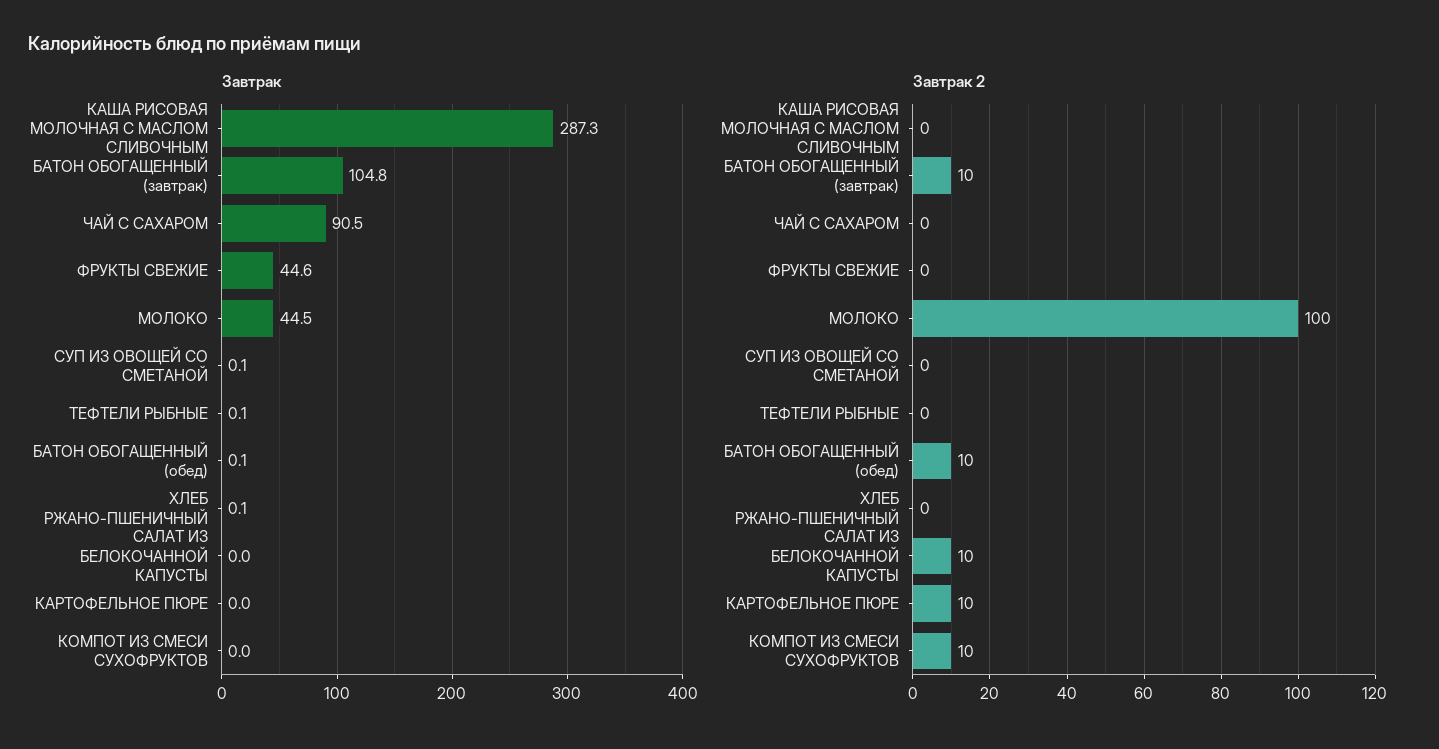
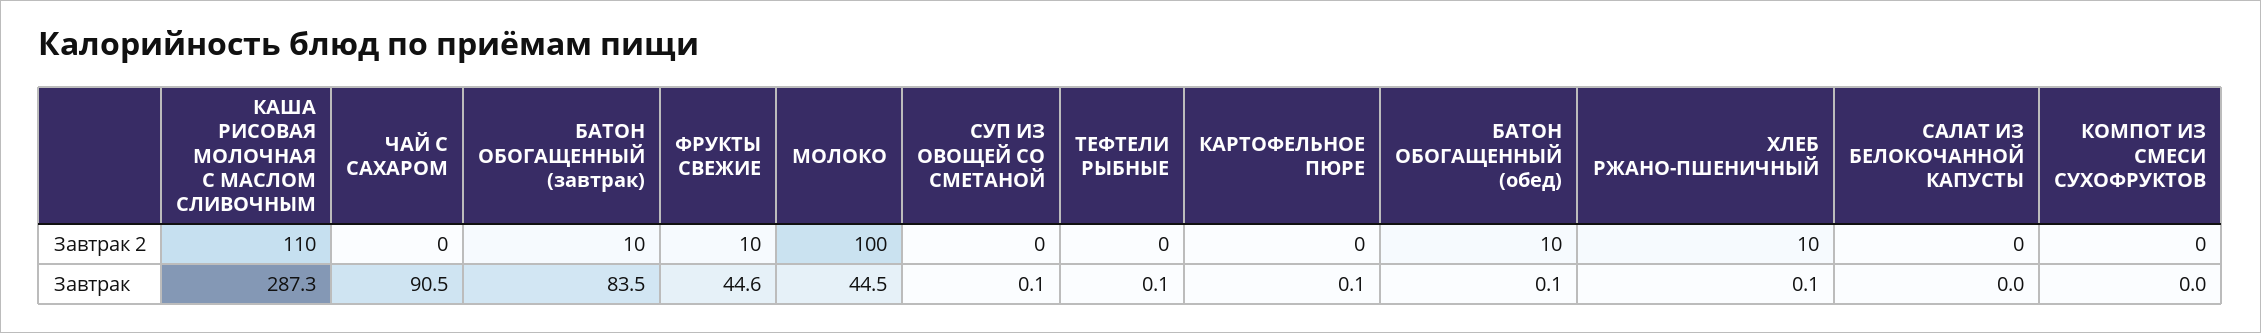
Завтрак, БАТОН ОБОГАЩЕННЫЙ (завтрак): 104.8 -> 83.5
Завтрак, КАРТОФЕЛЬНОЕ ПЮРЕ: 0 -> 0.1
Завтрак 2, КАША РИСОВАЯ МОЛОЧНАЯ С МАСЛОМ СЛИВОЧНЫМ: 0 -> 110
Завтрак 2, ФРУКТЫ СВЕЖИЕ: 0 -> 10
Завтрак 2, ХЛЕБ РЖАНО-ПШЕНИЧНЫЙ: 0 -> 10
Завтрак 2, САЛАТ ИЗ БЕЛОКОЧАННОЙ КАПУСТЫ: 10 -> 0
Завтрак 2, КАРТОФЕЛЬНОЕ ПЮРЕ: 10 -> 0
Завтрак 2, КОМПОТ ИЗ СМЕСИ СУХОФРУКТОВ: 10 -> 0

